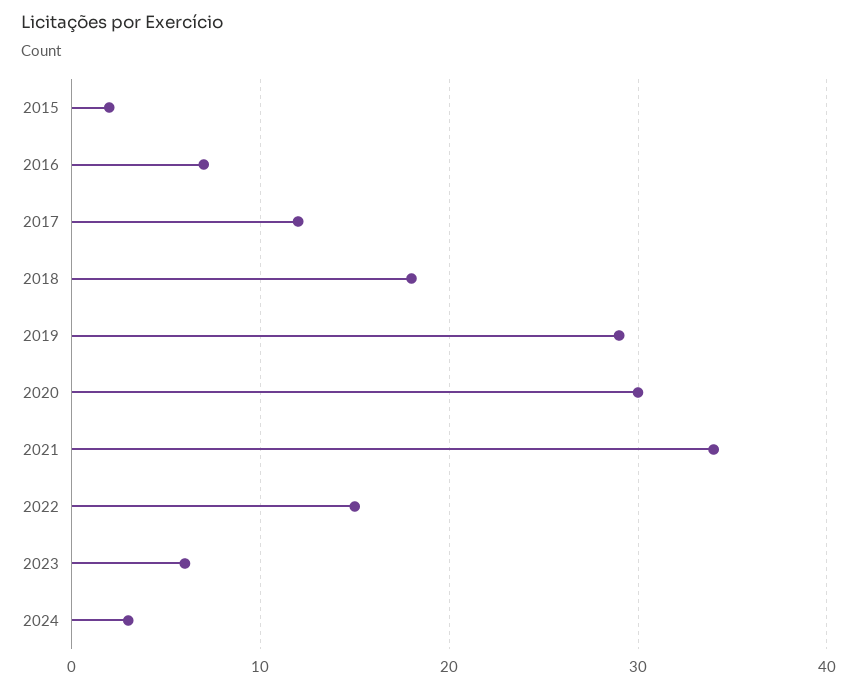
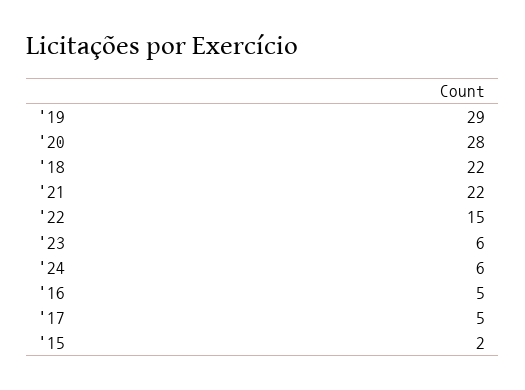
2016: 7 -> 5
2017: 12 -> 5
2018: 18 -> 22
2020: 30 -> 28
2021: 34 -> 22
2024: 3 -> 6

